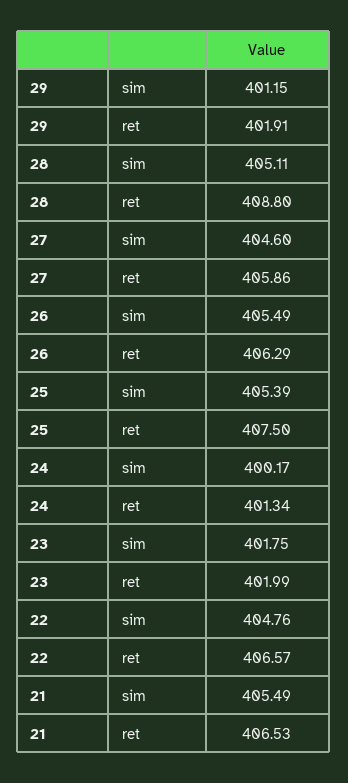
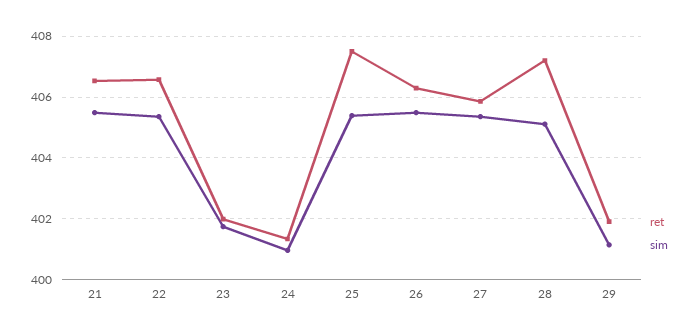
ret, 28: 408.8 -> 407.2
sim, 27: 404.6 -> 405.4
sim, 24: 400.17 -> 401
sim, 22: 404.76 -> 405.4

